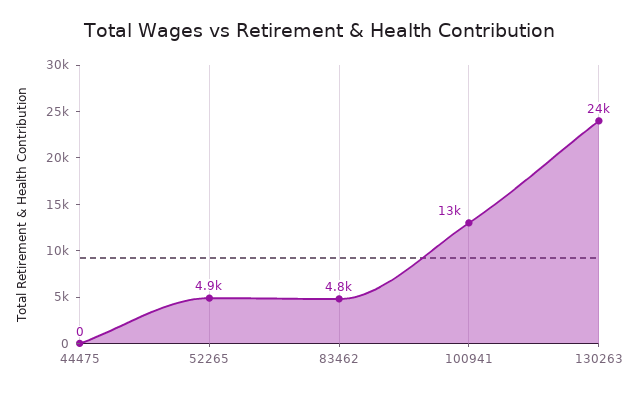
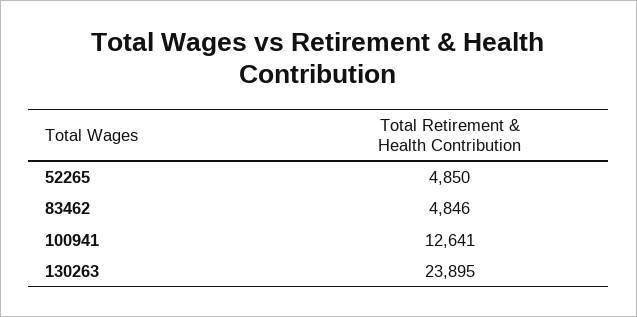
44475: 0 -> none

